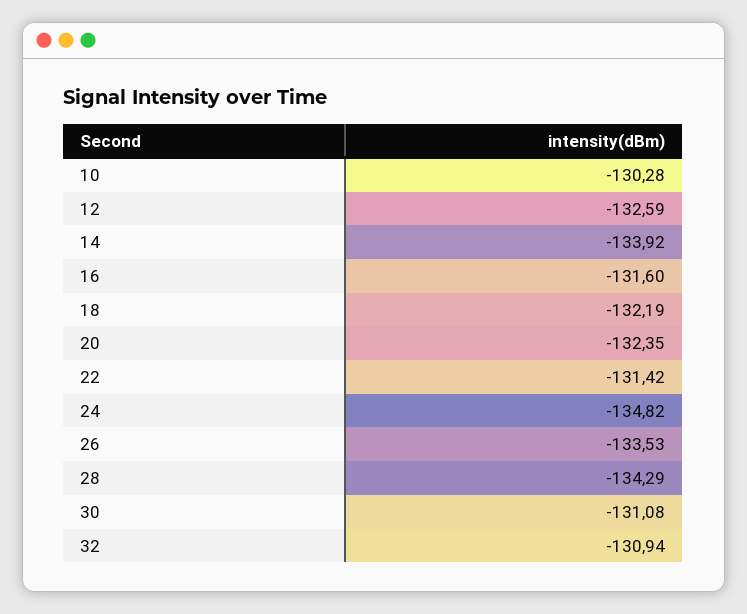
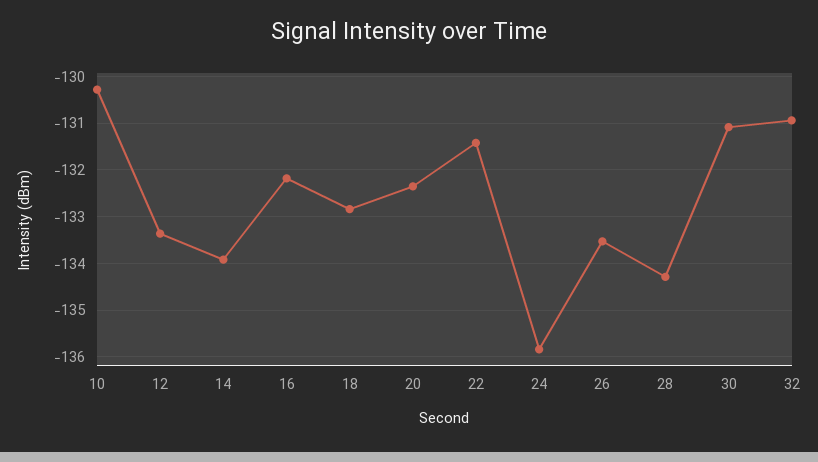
12: -132.59 -> -133.4
16: -131.6 -> -132.2
18: -132.19 -> -132.8
24: -134.82 -> -135.8

